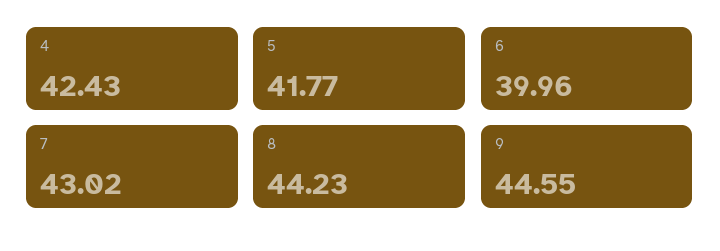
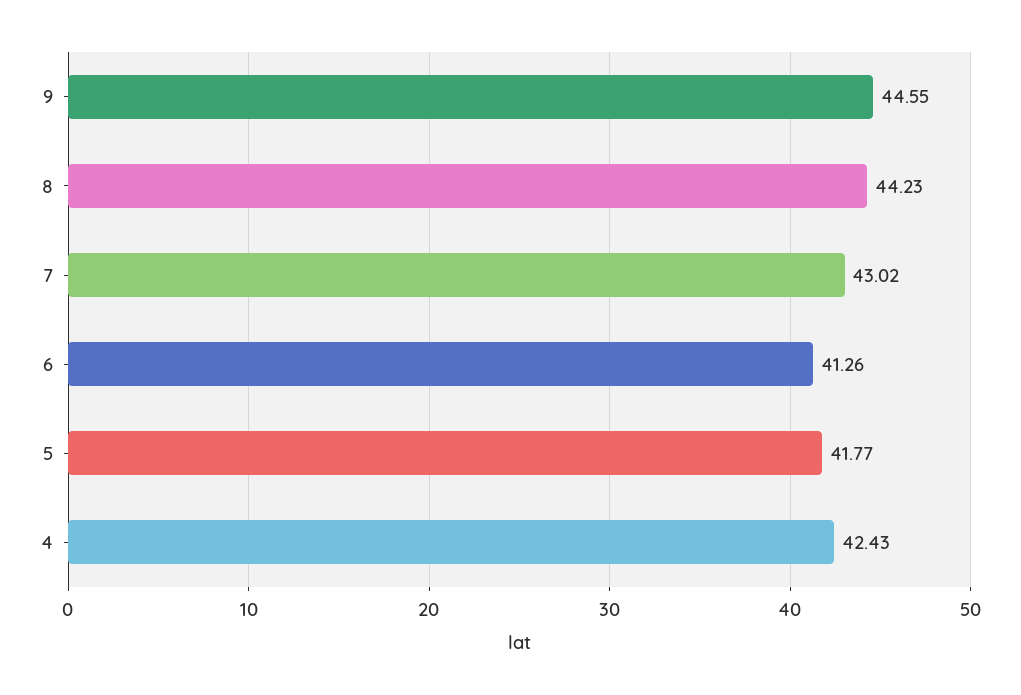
6: 39.96 -> 41.26

